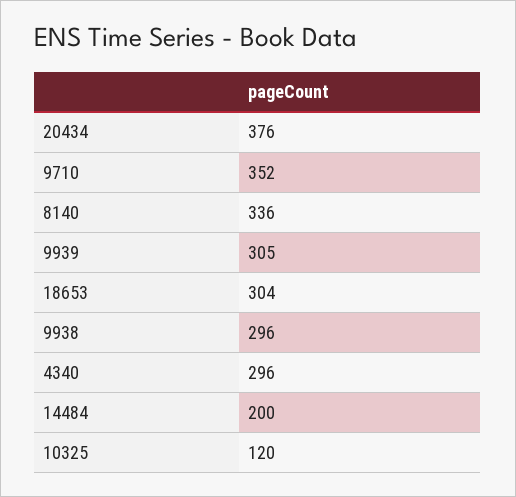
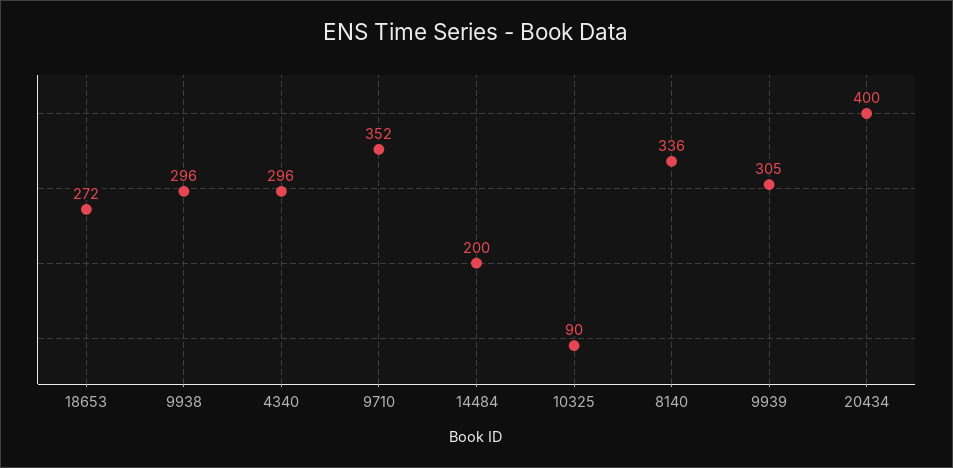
20434: 376 -> 400
18653: 304 -> 272
10325: 120 -> 90

